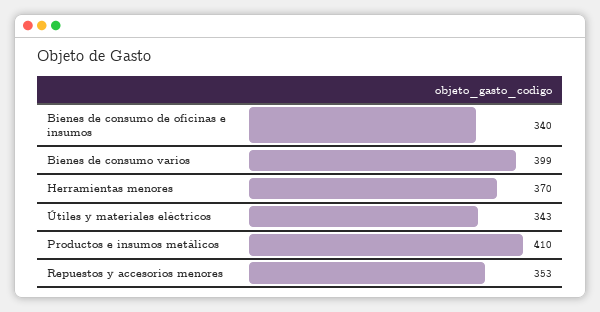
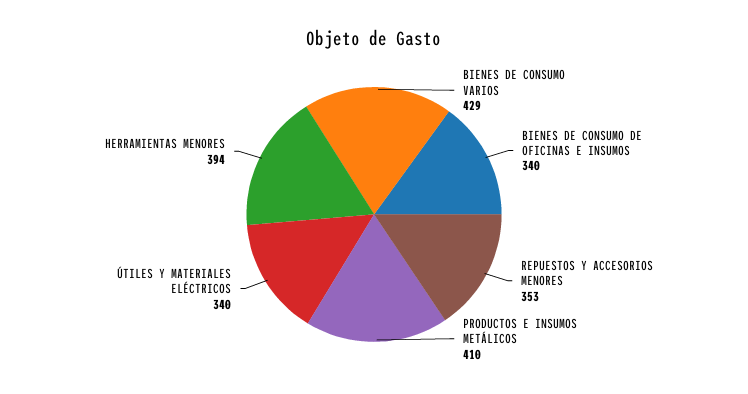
Bienes de consumo varios: 399 -> 429
Herramientas menores: 370 -> 394
Útiles y materiales eléctricos: 343 -> 340

